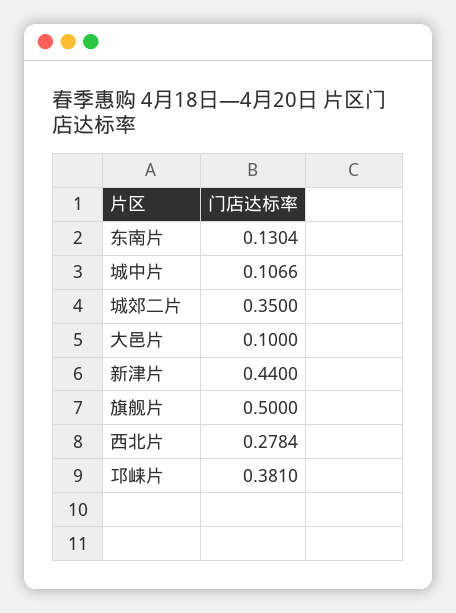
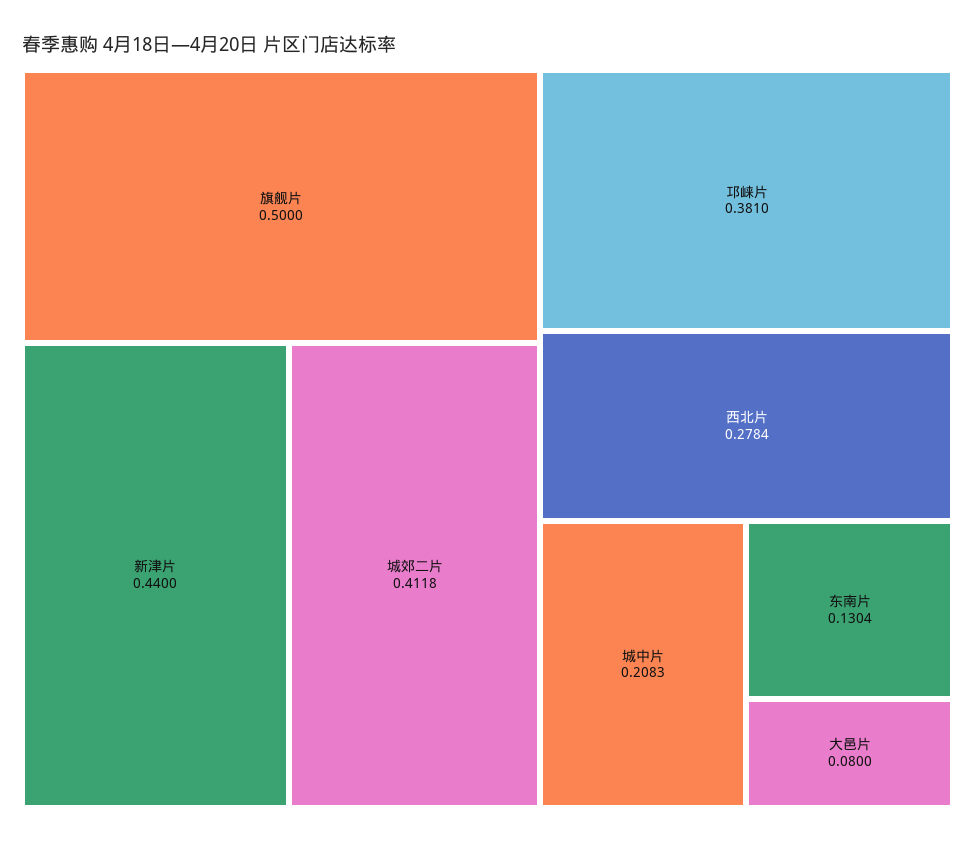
城中片: 0.1066 -> 0.2083
城郊二片: 0.35 -> 0.4118
大邑片: 0.1 -> 0.08

